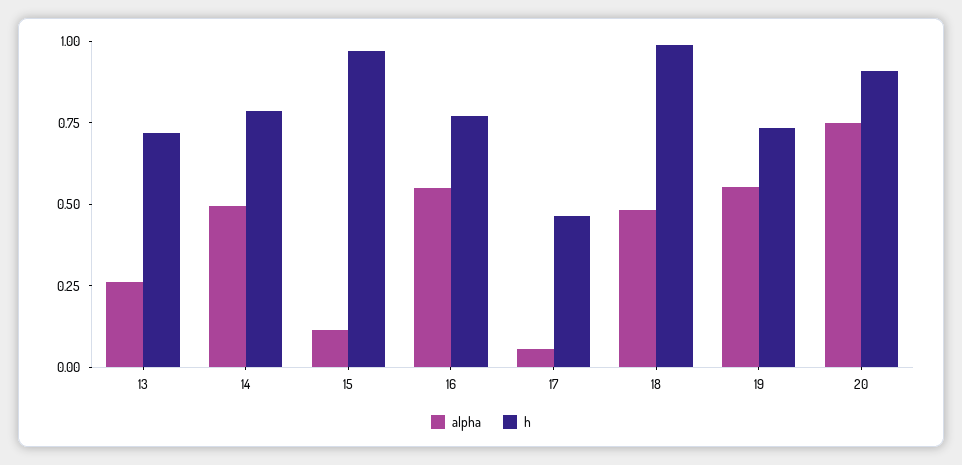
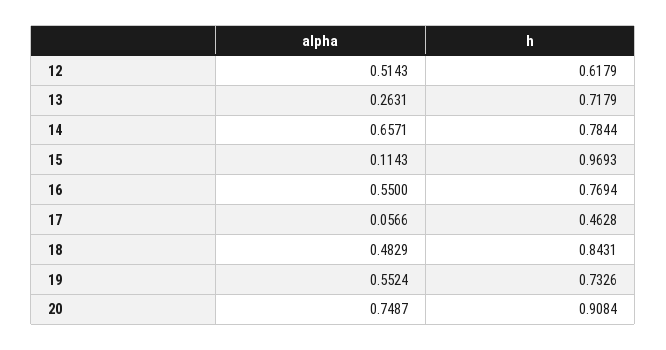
alpha, 14: 0.5 -> 0.6571
h, 18: 1 -> 0.8431
alpha, 12: none -> 0.5143
h, 12: none -> 0.6179

